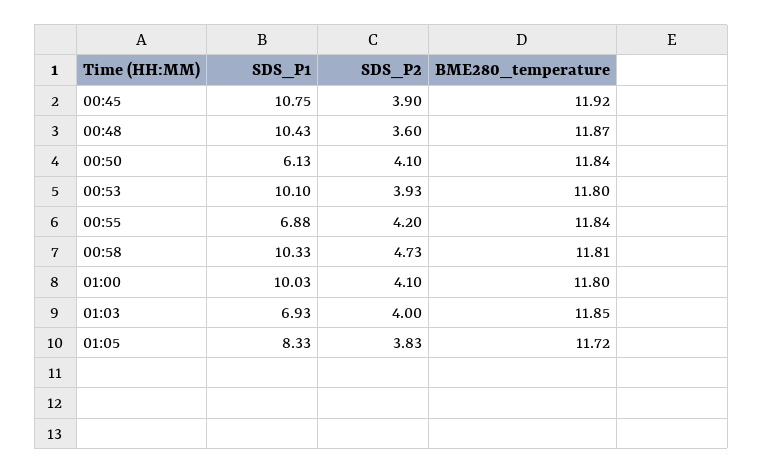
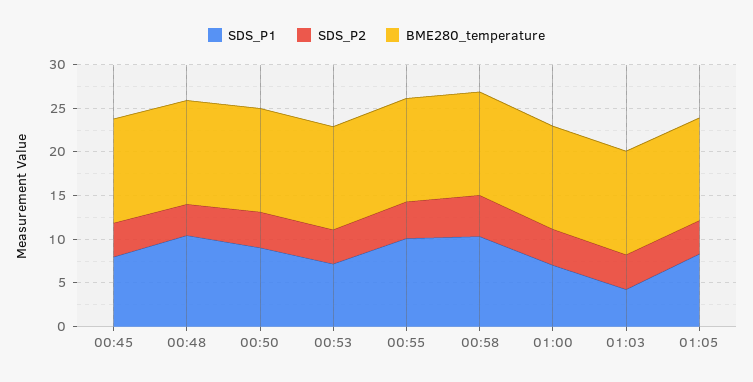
SDS_P1, 00:45: 10.75 -> 8
SDS_P1, 00:50: 6.13 -> 9
SDS_P1, 00:53: 10.1 -> 7
SDS_P1, 00:55: 6.88 -> 10
SDS_P1, 01:00: 10.03 -> 7
SDS_P1, 01:03: 6.93 -> 4

